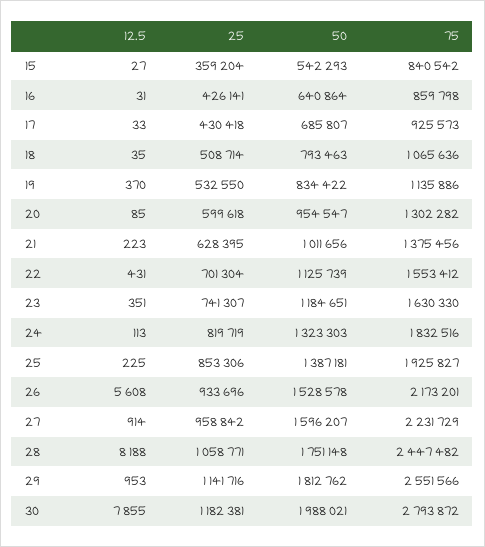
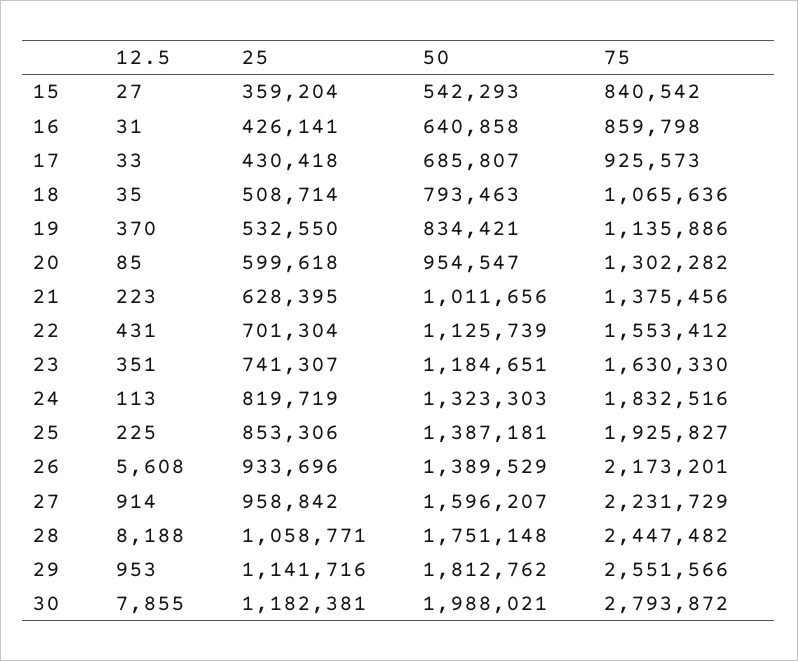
50, 16: 640864 -> 640858
50, 19: 834422 -> 834421
50, 26: 1528578 -> 1389529

